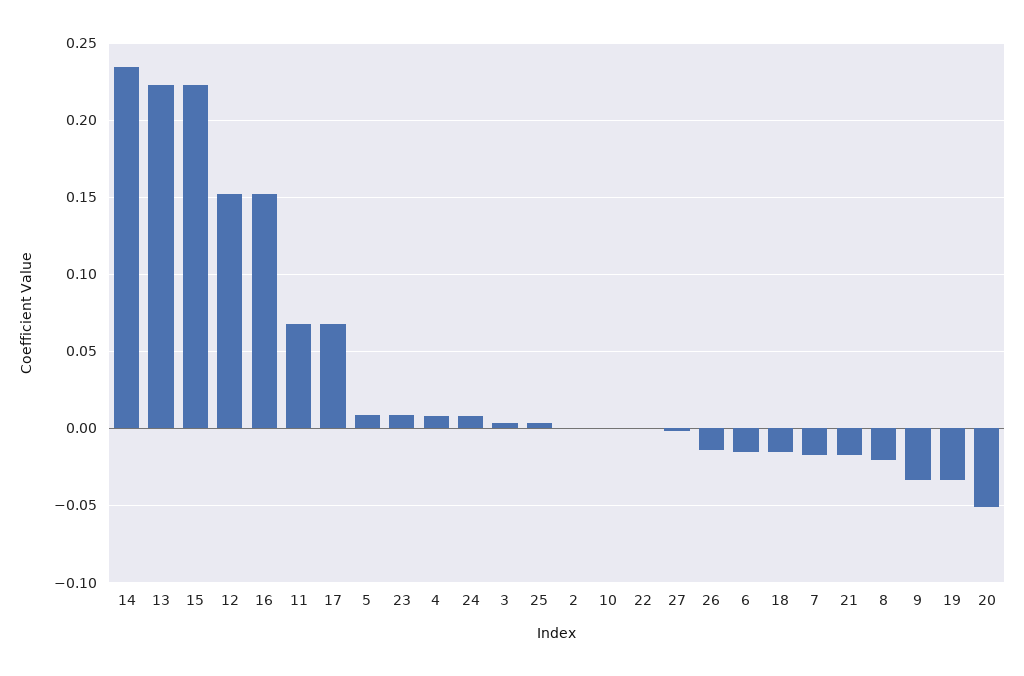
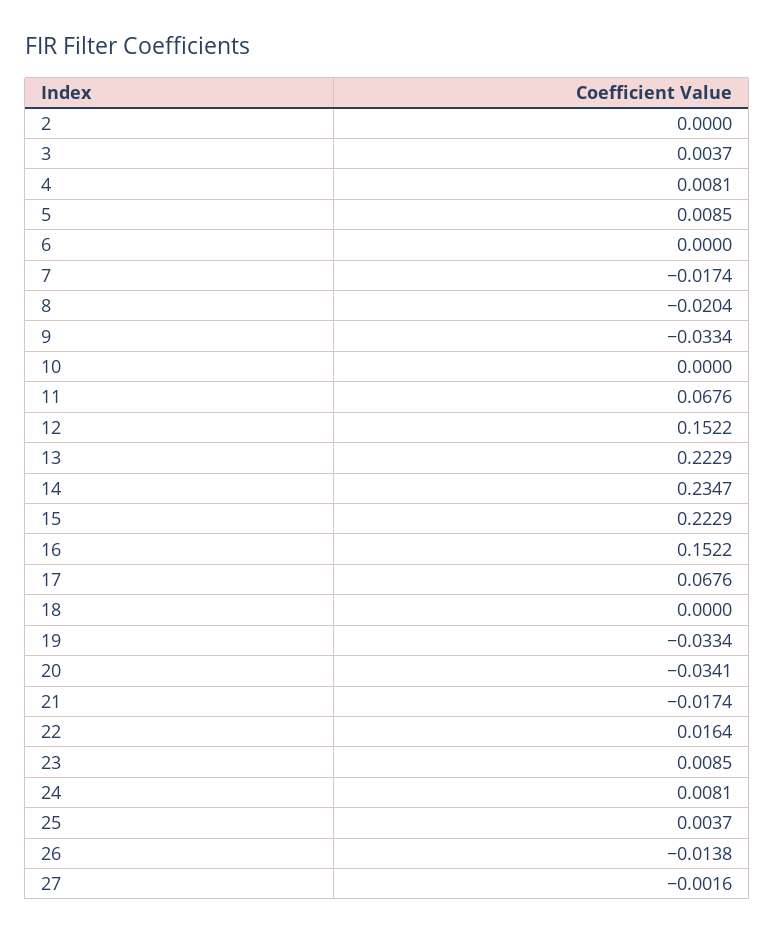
22: 0 -> 0.0164
6: -0.015 -> 0
18: -0.015 -> 0
20: -0.05 -> -0.0341

